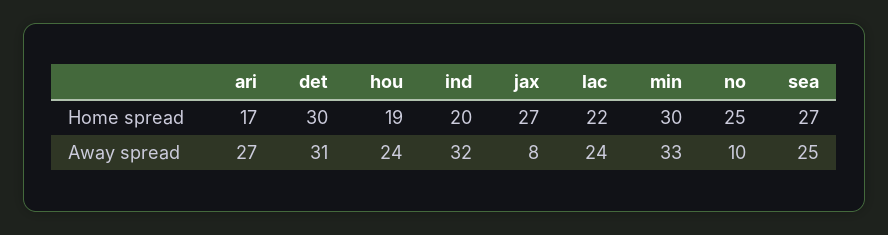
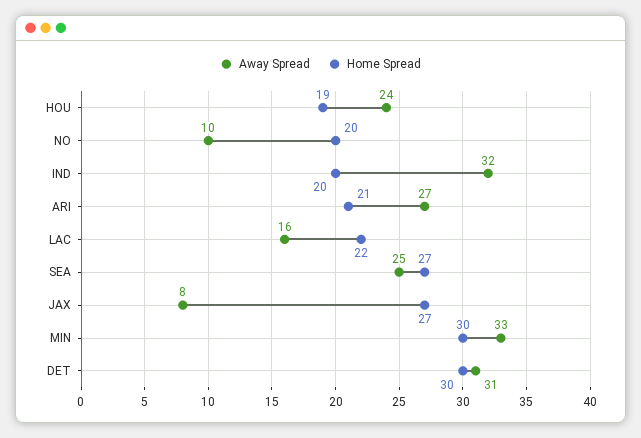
Home spread, ari: 17 -> 21
Home spread, no: 25 -> 20
Away spread, lac: 24 -> 16

